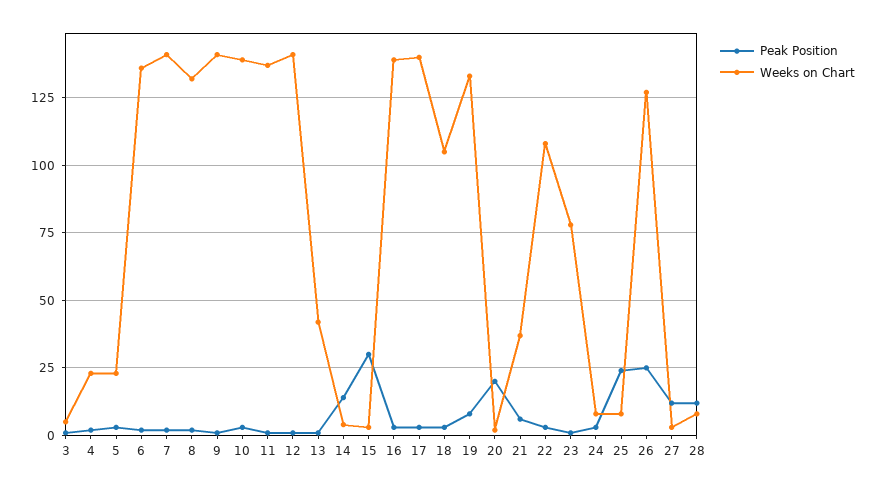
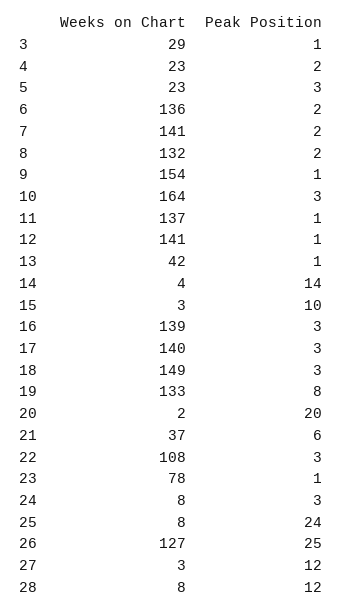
Weeks on Chart, 3: 5 -> 29
Weeks on Chart, 9: 140 -> 154
Weeks on Chart, 10: 140 -> 164
Peak Position, 15: 30 -> 10
Weeks on Chart, 18: 105 -> 149

